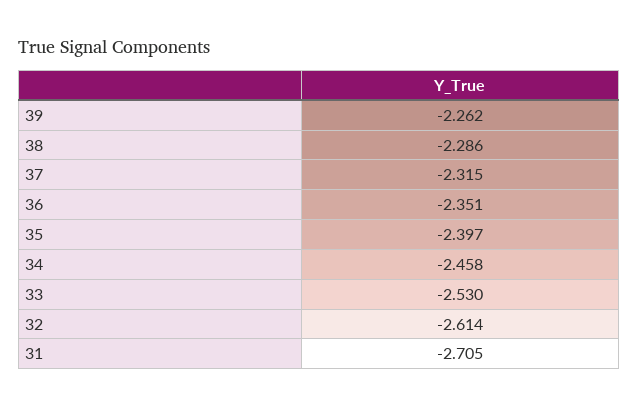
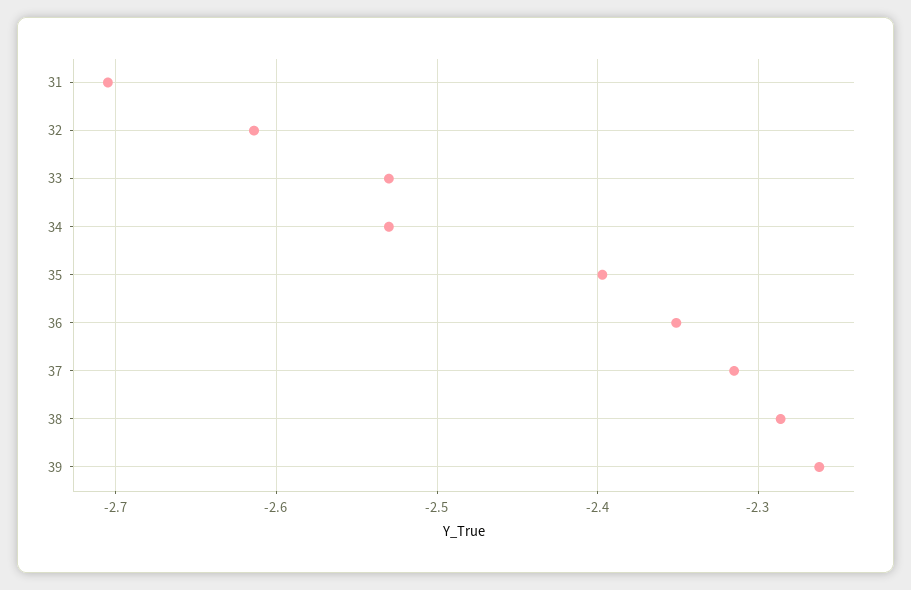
34: -2.458 -> -2.53

